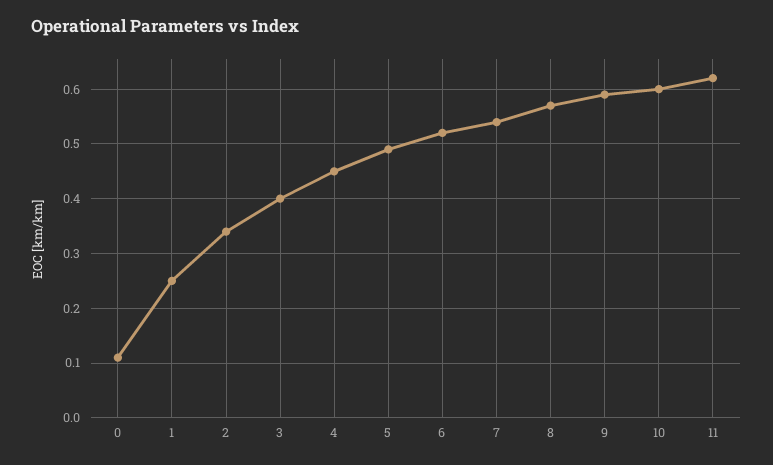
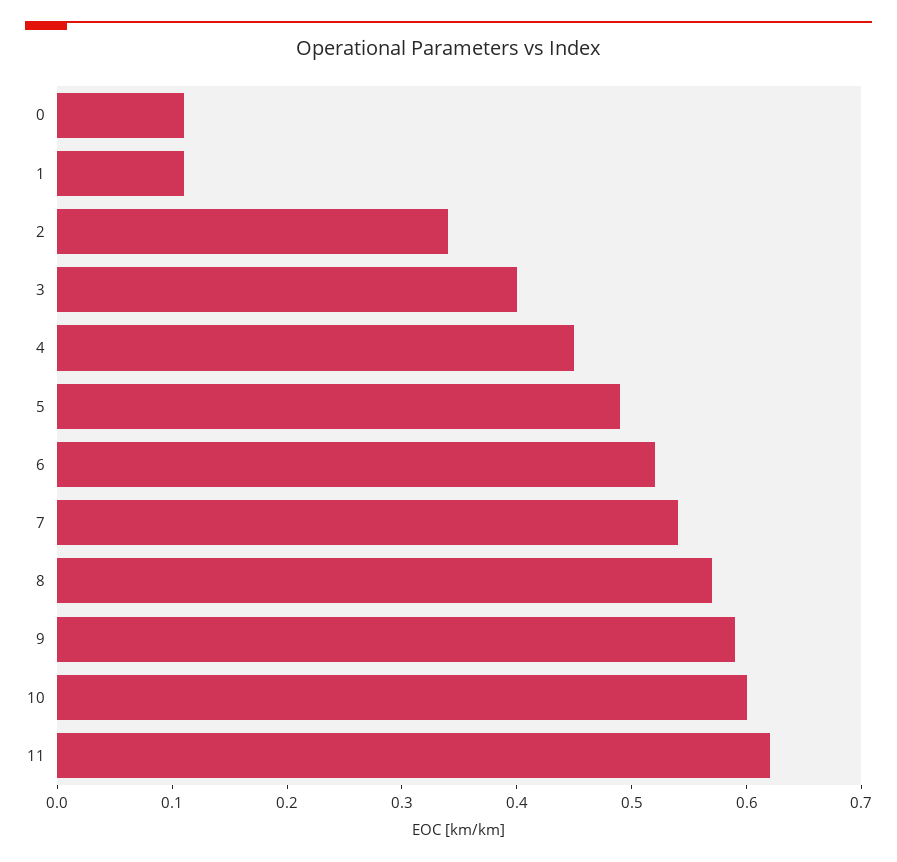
1: 0.25 -> 0.11

